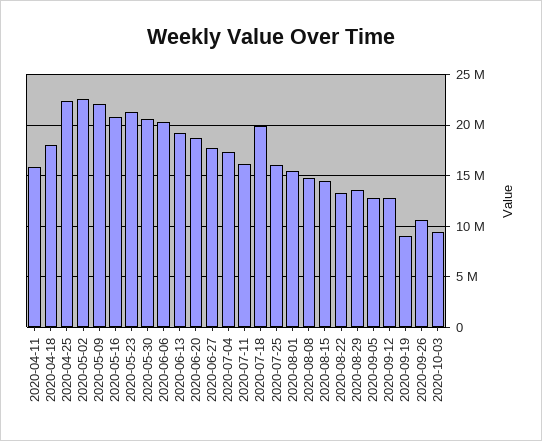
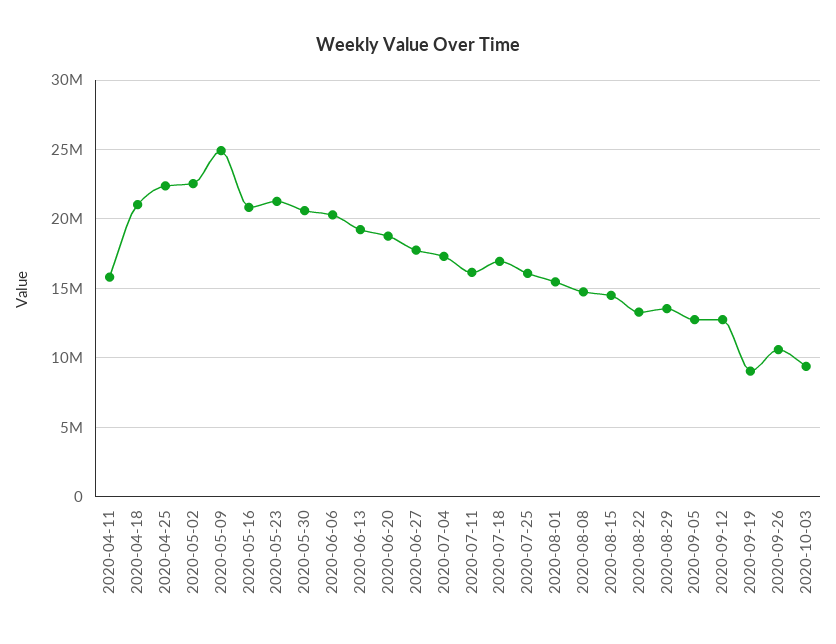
2020-04-18: 18000000 -> 21000000
2020-05-09: 22000000 -> 25000000
2020-07-18: 20000000 -> 17000000

